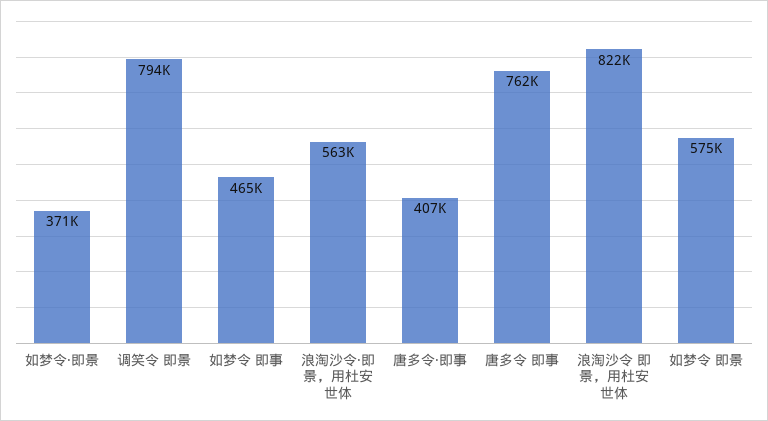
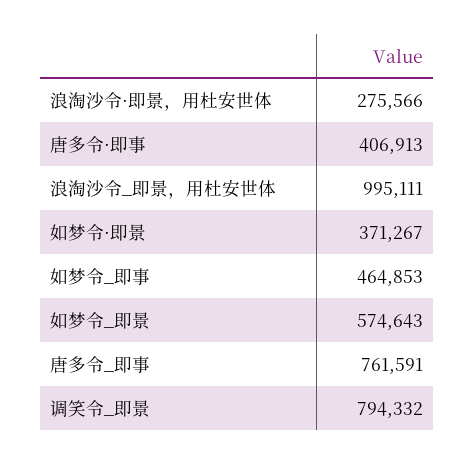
浪淘沙令·即景，用杜安世体: 563000 -> 275566
浪淘沙令 即景，用杜安世体: 822000 -> 995111

